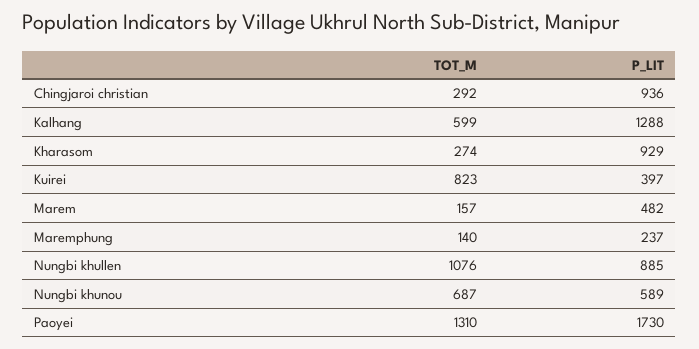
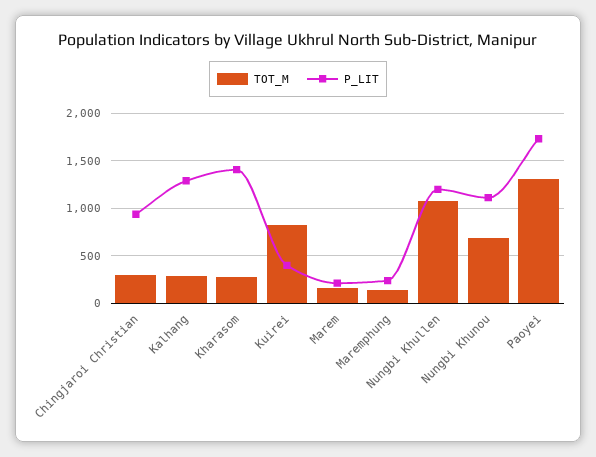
TOT_M, Kalhang: 599 -> 300
P_LIT, Kharasom: 929 -> 1400
P_LIT, Marem: 482 -> 200
P_LIT, Nungbi khullen: 885 -> 1200
P_LIT, Nungbi khunou: 589 -> 1100

